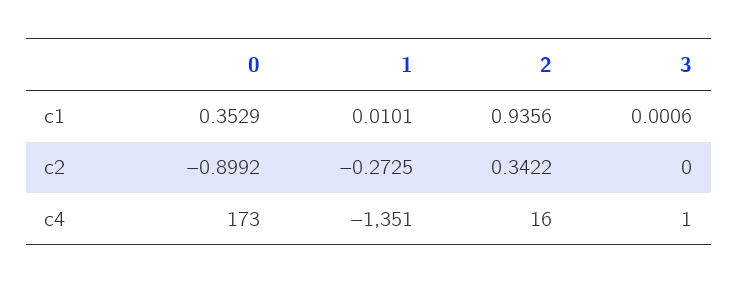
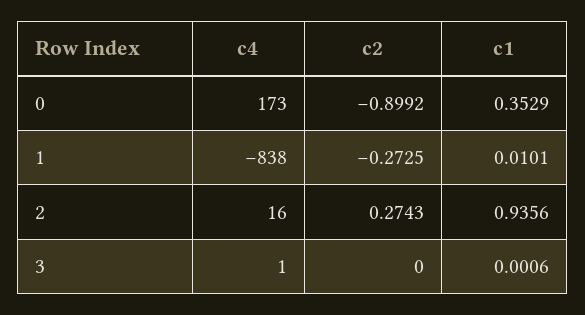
2, c2: 0.3422 -> 0.2743
1, c4: -1351 -> -838

